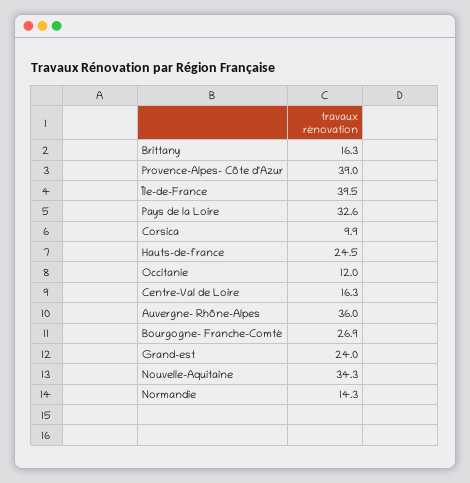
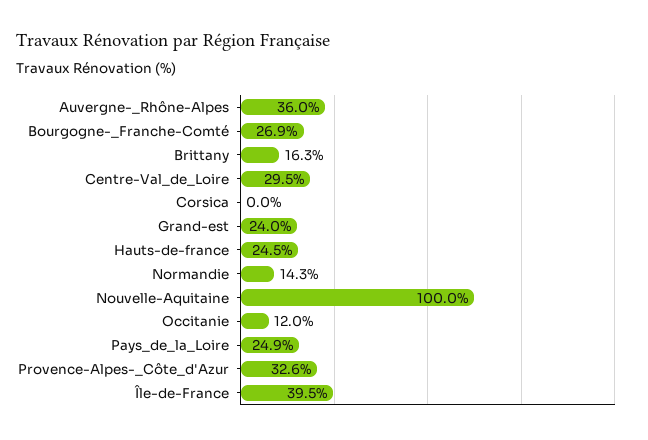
Provence-Alpes- Côte d'Azur: 39 -> 32.6
Pays de la Loire: 32.6 -> 24.9
Corsica: 9.9 -> 0
Centre-Val de Loire: 16.3 -> 29.5
Nouvelle-Aquitaine: 34.3 -> 100

